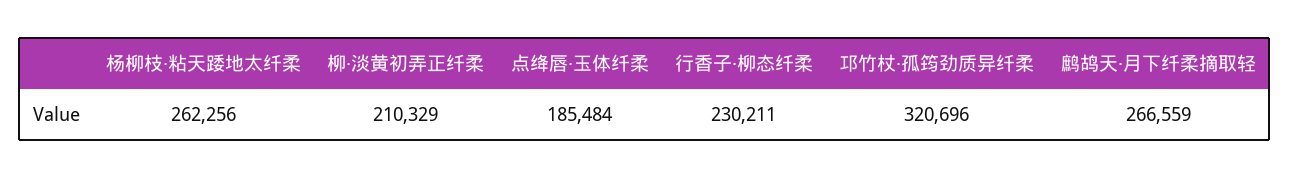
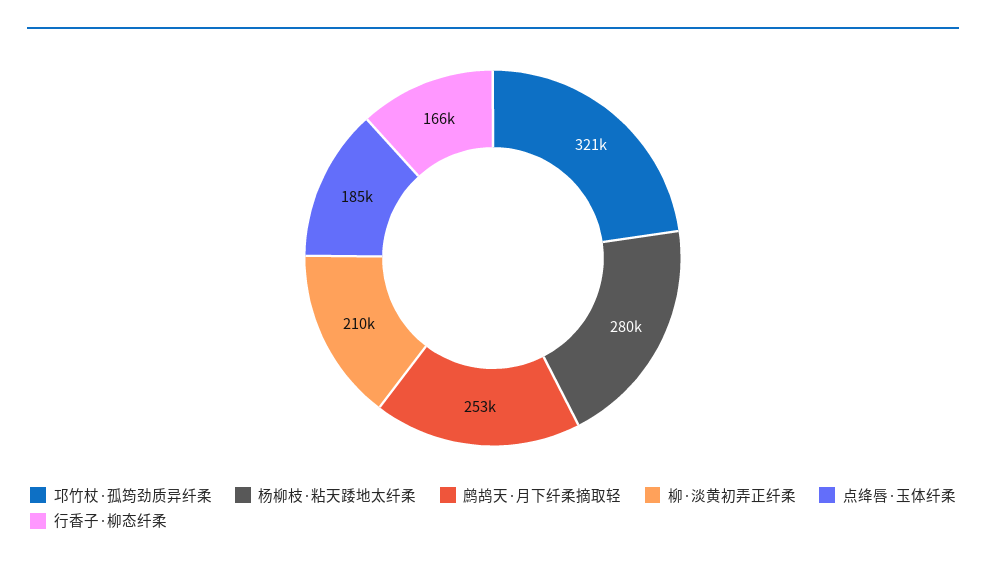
杨柳枝·粘天踒地太纤柔: 262256 -> 280000
行香子·柳态纤柔: 230211 -> 166000
鹧鸪天·月下纤柔摘取轻: 266559 -> 253000

